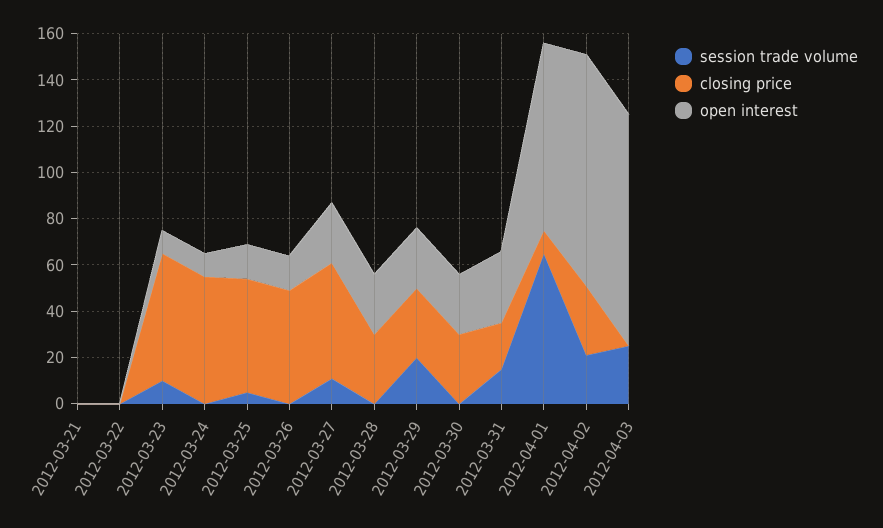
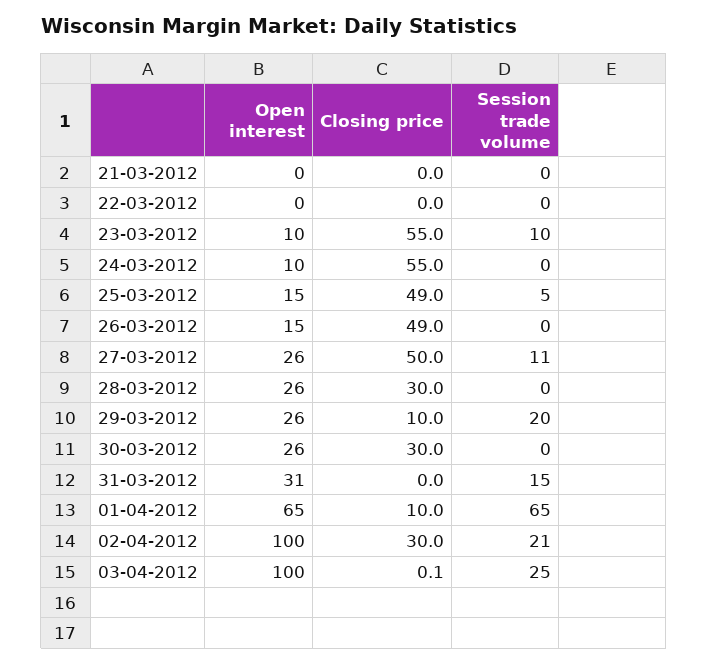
closing price, 2012-03-29: 30 -> 10
closing price, 2012-03-31: 20 -> 0
open interest, 2012-04-01: 80 -> 65

